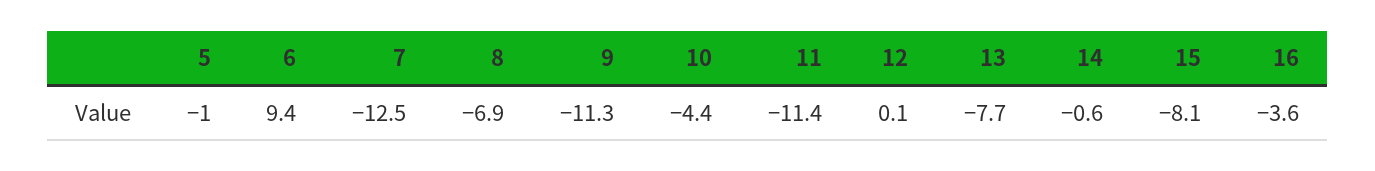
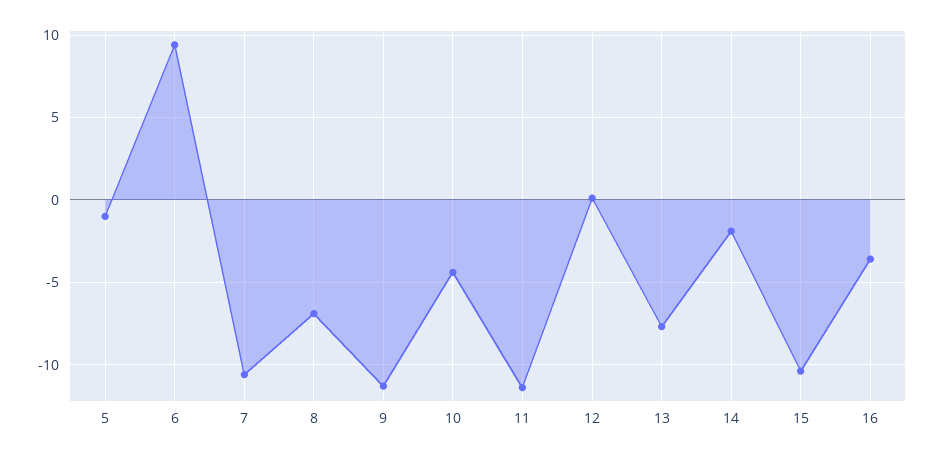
7: -12.5 -> -10.5
14: -0.6 -> -2
15: -8.1 -> -10.5

